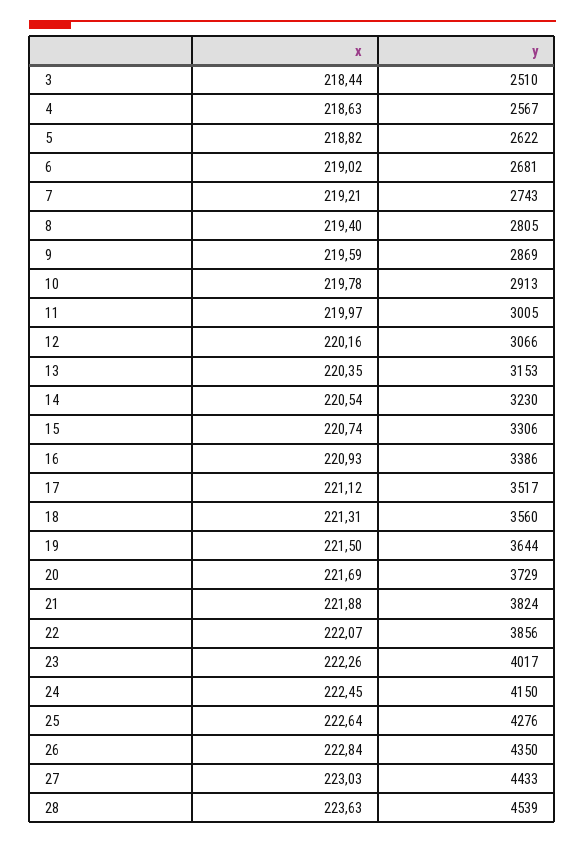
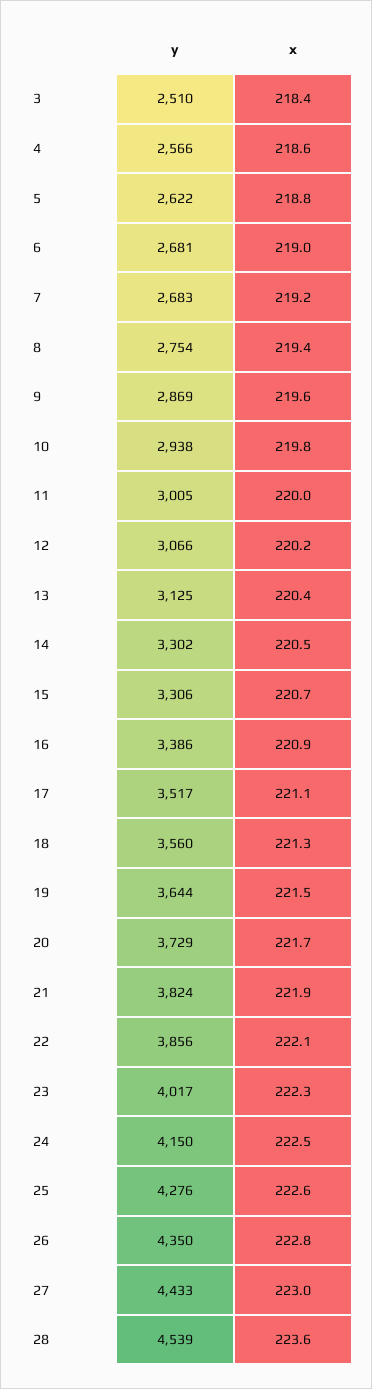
y, 4: 2567 -> 2566
y, 7: 2743 -> 2683
y, 8: 2805 -> 2754
y, 10: 2913 -> 2938
y, 13: 3153 -> 3125
y, 14: 3230 -> 3302

